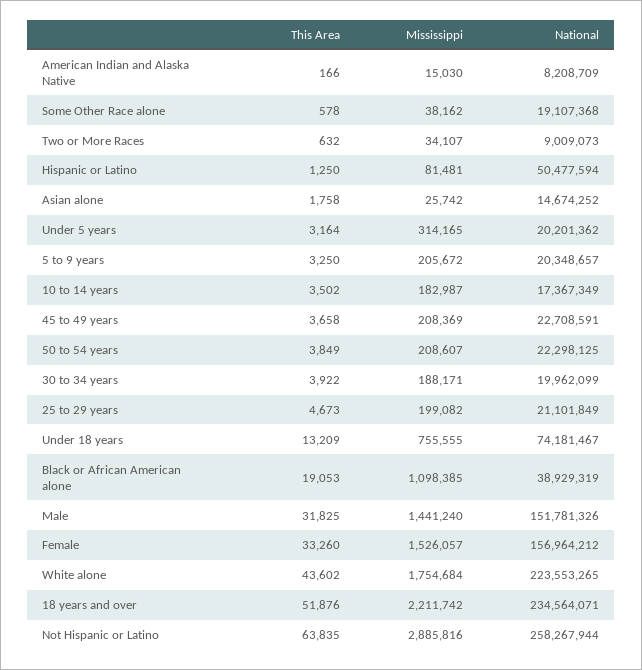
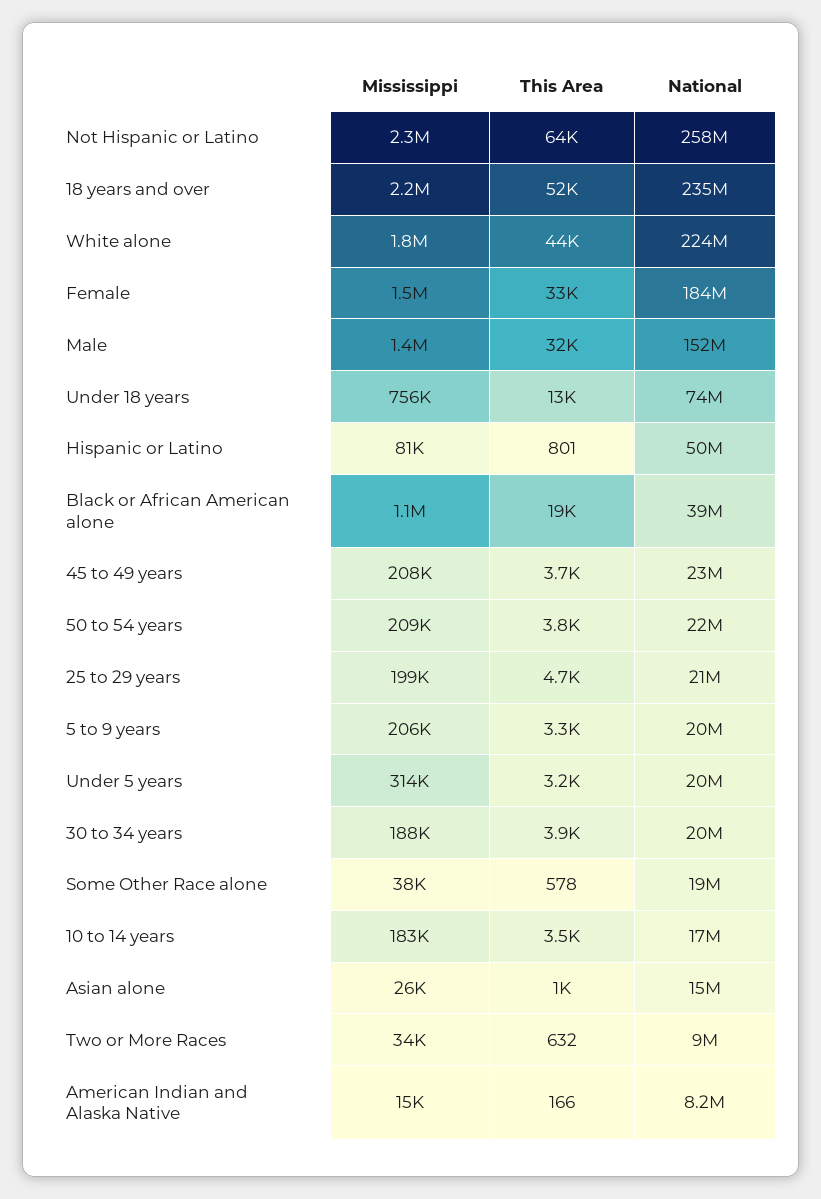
This Area, Hispanic or Latino: 1250 -> 801
This Area, Asian alone: 1758 -> 1000
National, Female: 156964212 -> 184000000
Mississippi, Not Hispanic or Latino: 2885816 -> 2300000

